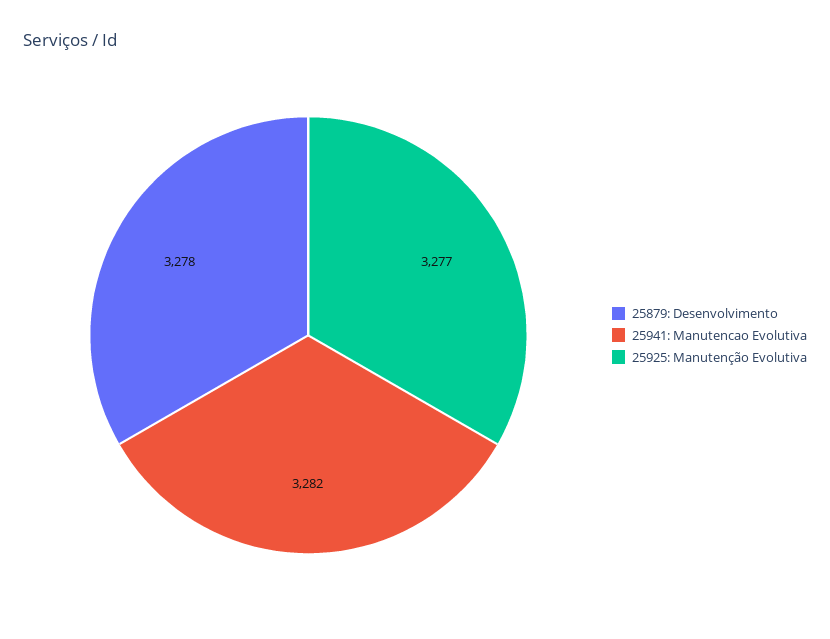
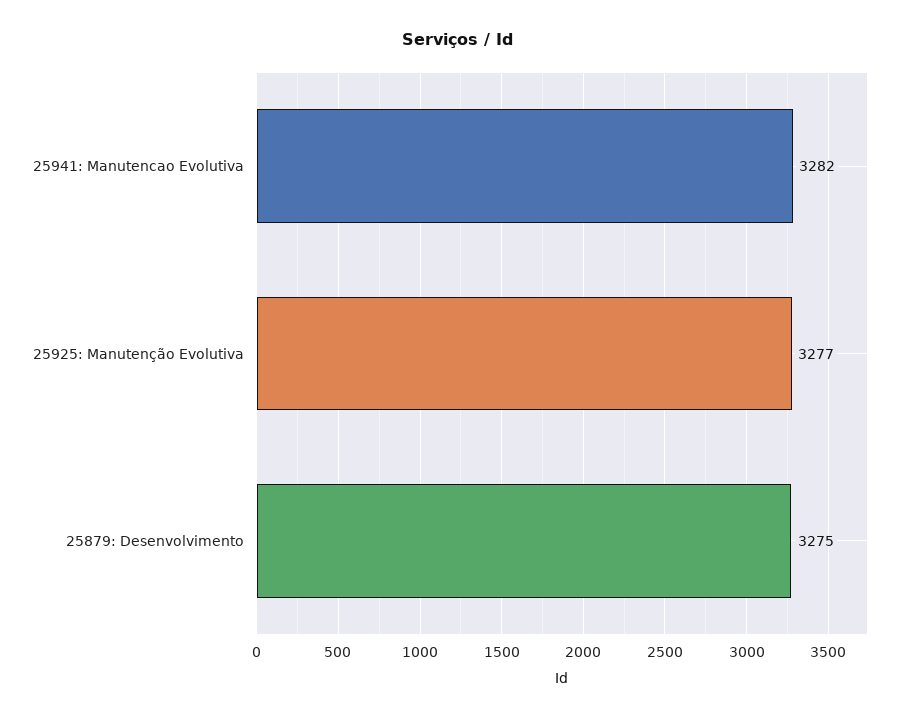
25879: Desenvolvimento: 3278 -> 3275

